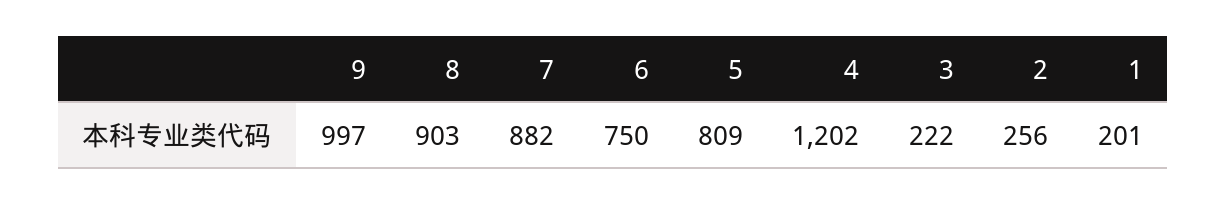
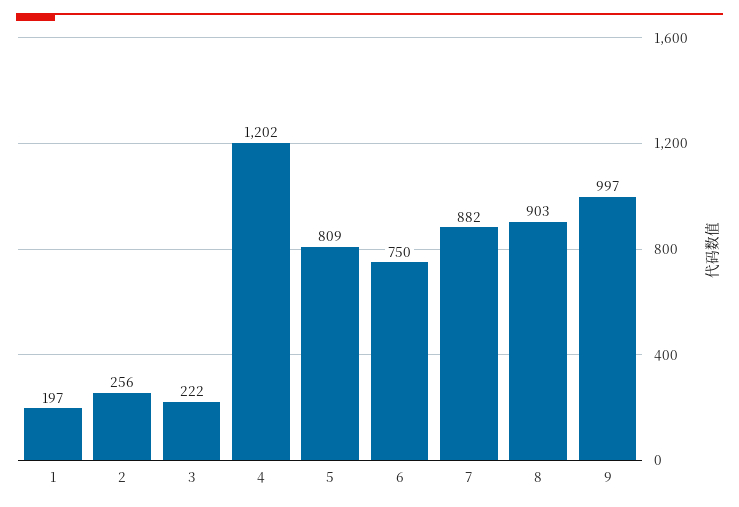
1: 201 -> 197

